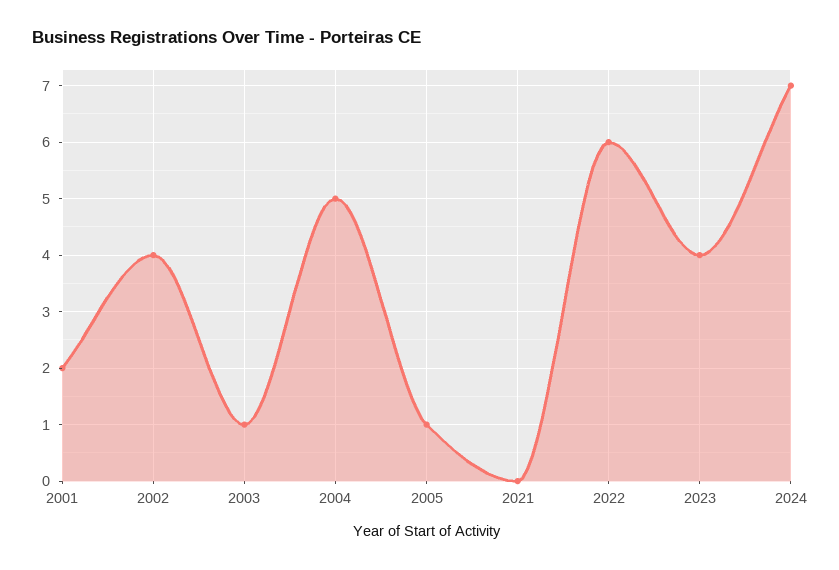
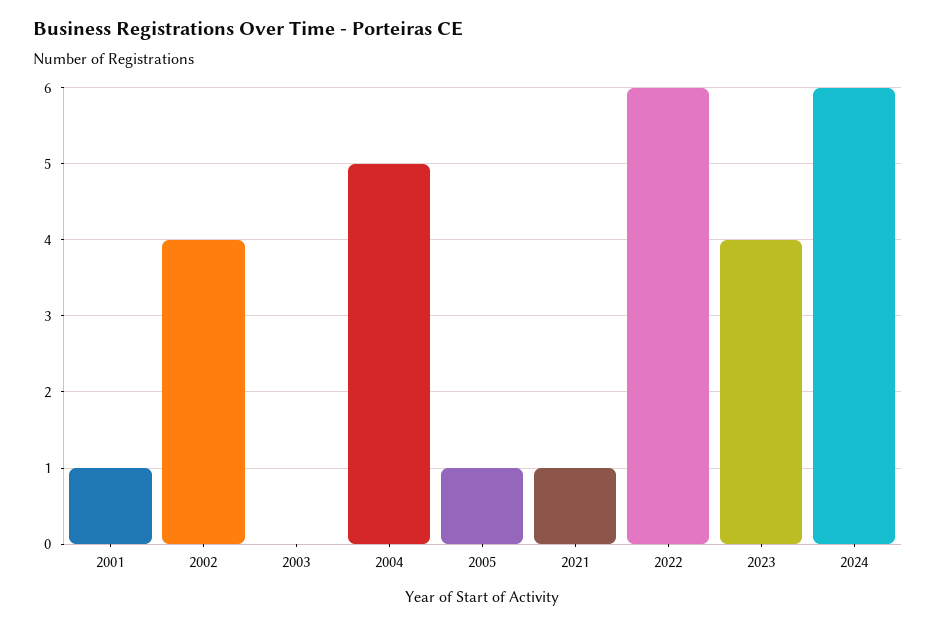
2001: 2 -> 1
2003: 1 -> 0
2021: 0 -> 1
2024: 7 -> 6

